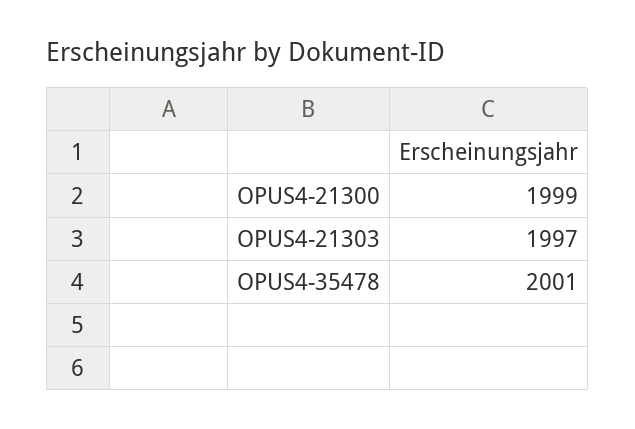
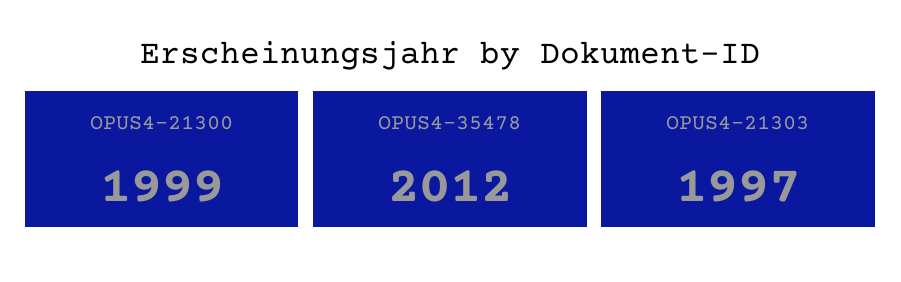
OPUS4-35478: 2001 -> 2012

